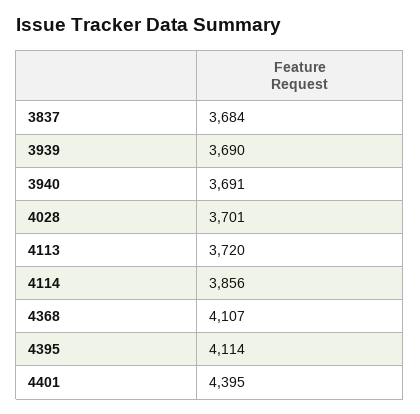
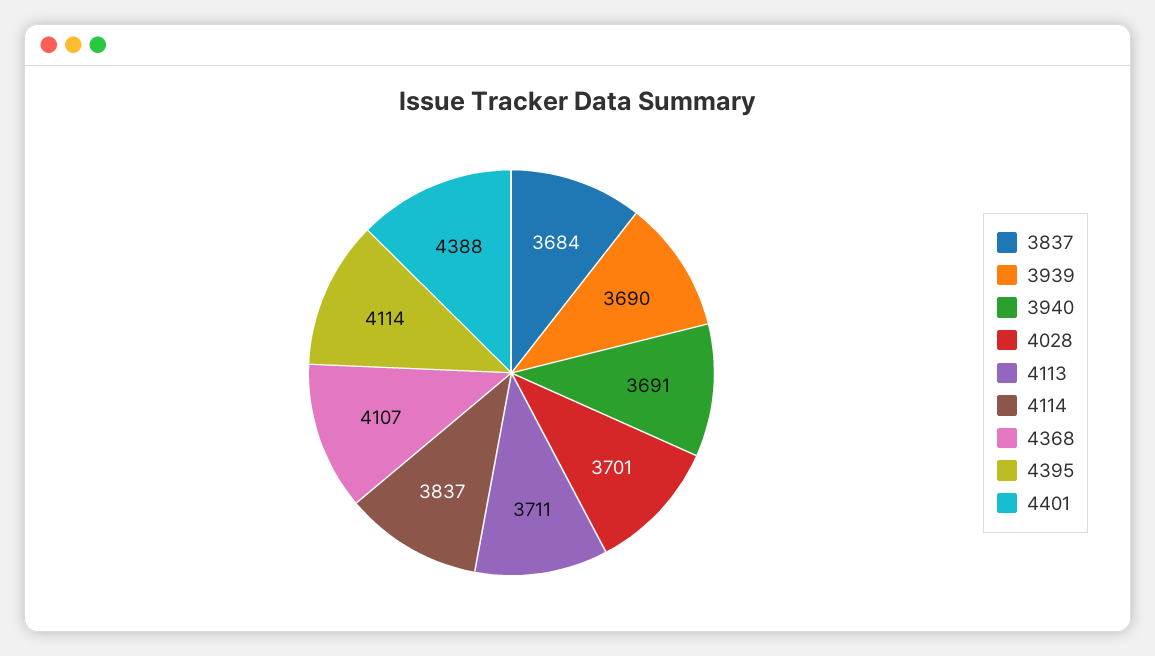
4113: 3720 -> 3711
4114: 3856 -> 3837
4401: 4395 -> 4388

